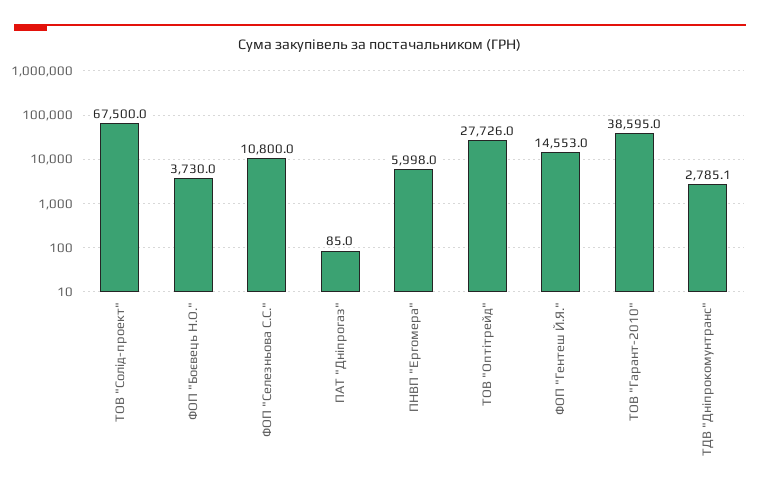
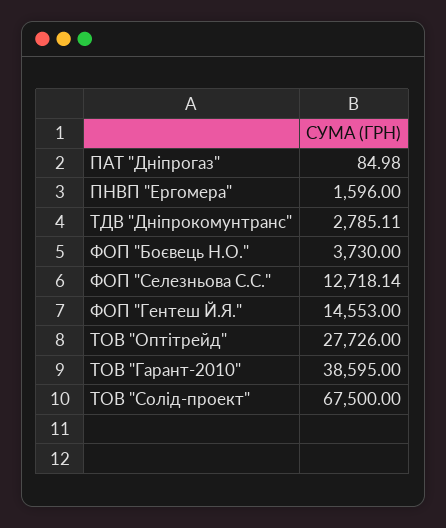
ФОП "Селезньова С.С.": 10800 -> 12718.14
ПНВП "Ергомера": 5998 -> 1596

